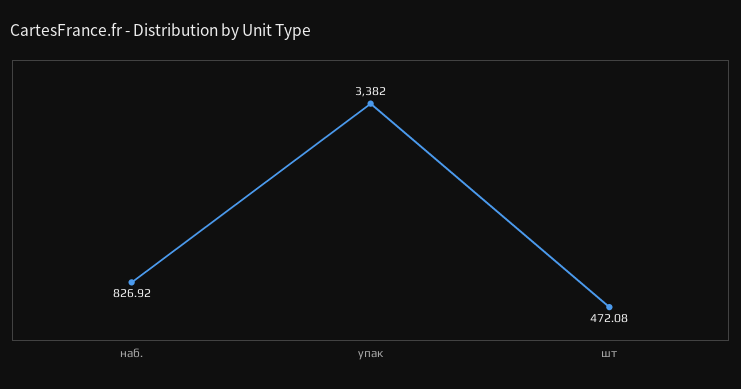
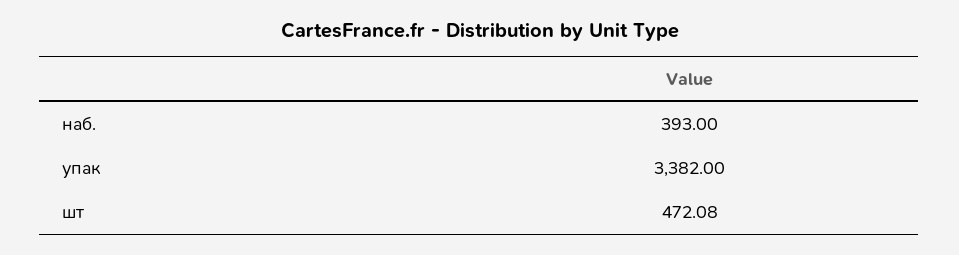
наб.: 826.92 -> 393

